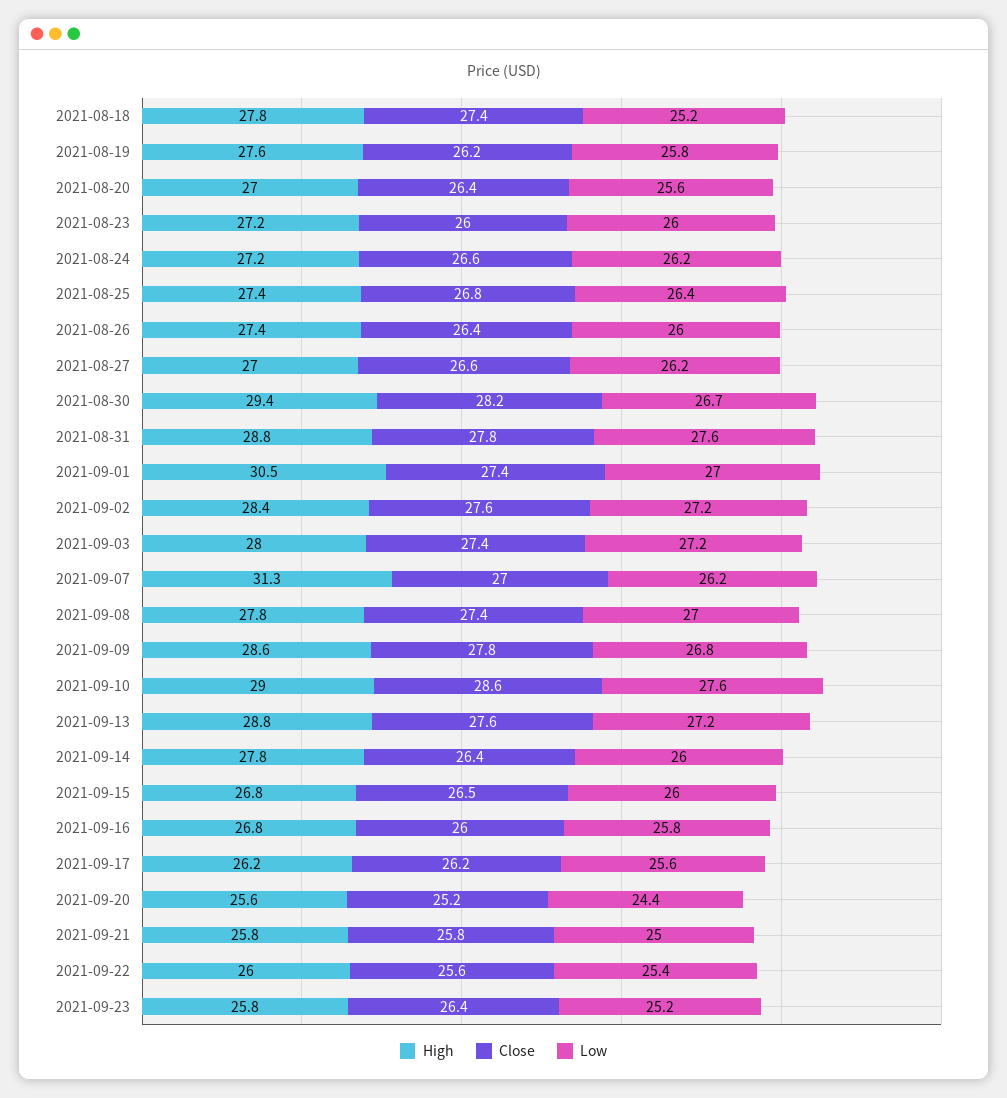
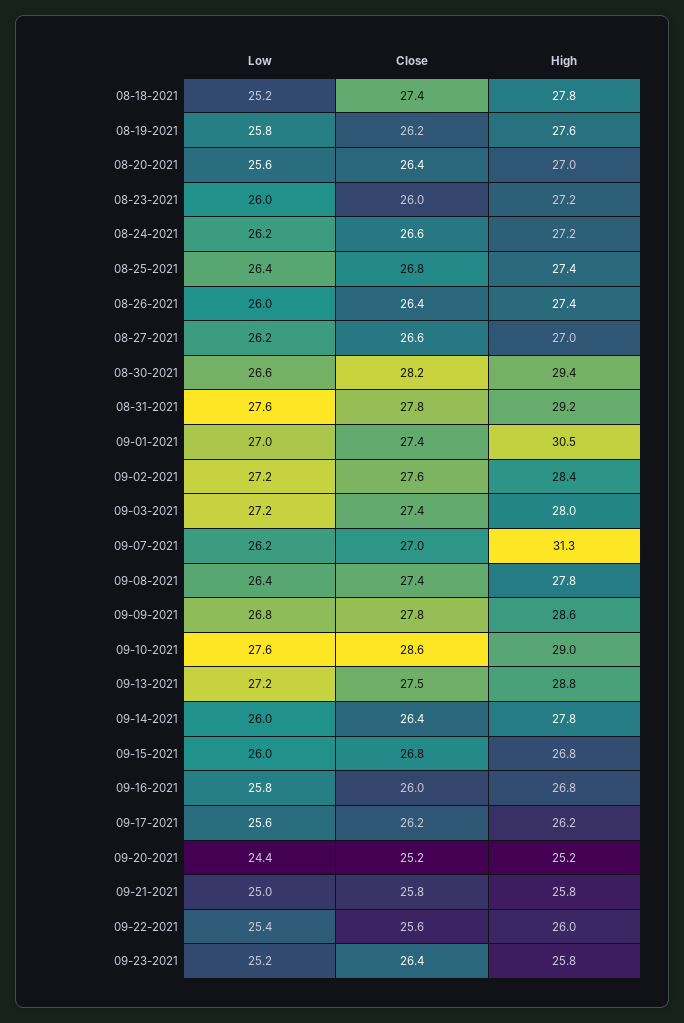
Low, 2021-08-30: 26.7 -> 26.6
High, 2021-08-31: 28.8 -> 29.2
Low, 2021-09-08: 27 -> 26.4
Close, 2021-09-13: 27.6 -> 27.5
Close, 2021-09-15: 26.5 -> 26.8
High, 2021-09-20: 25.6 -> 25.2

